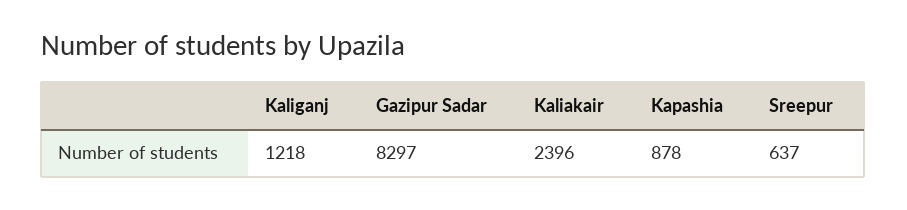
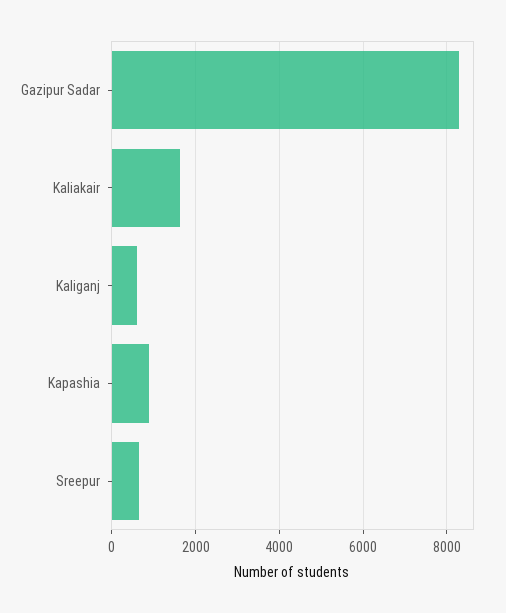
Kaliganj: 1218 -> 600
Kaliakair: 2396 -> 1600

